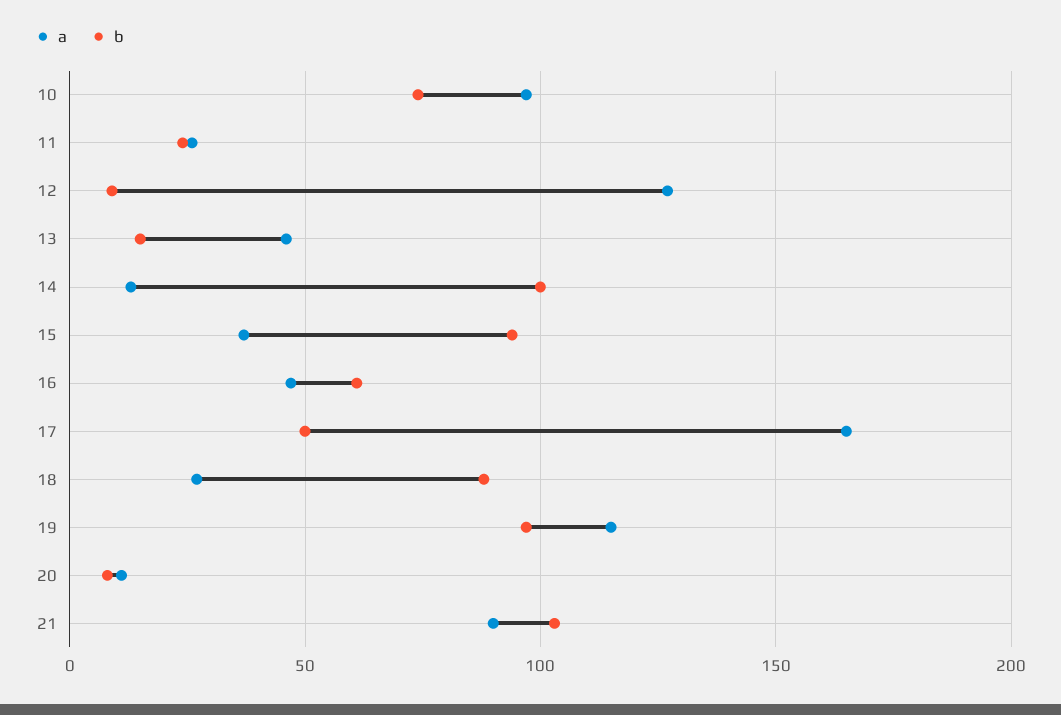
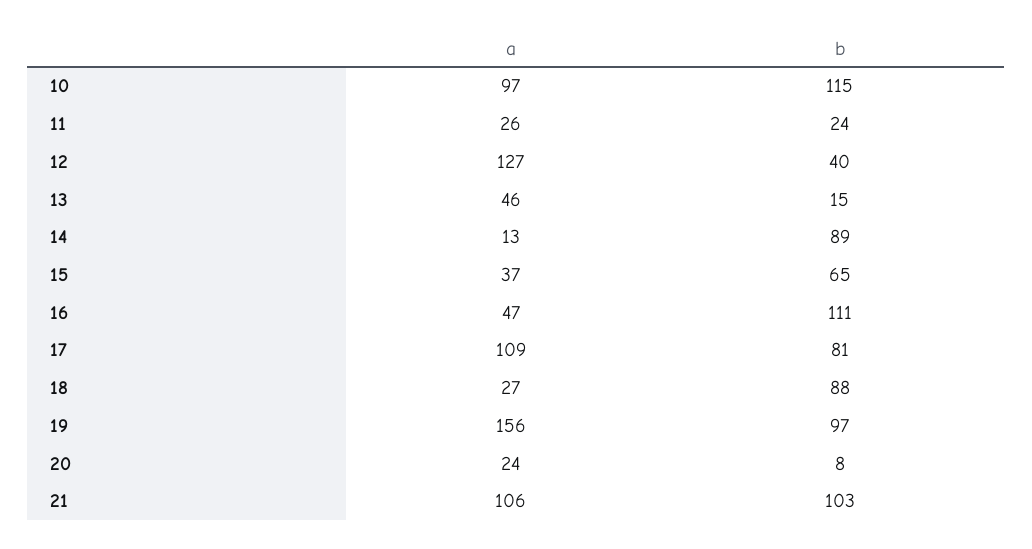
b, 10: 75 -> 115
b, 12: 10 -> 40
b, 14: 100 -> 89
b, 15: 95 -> 65
b, 16: 60 -> 111
a, 17: 165 -> 109
b, 17: 50 -> 81
a, 19: 115 -> 156
a, 20: 10 -> 24
a, 21: 90 -> 106

